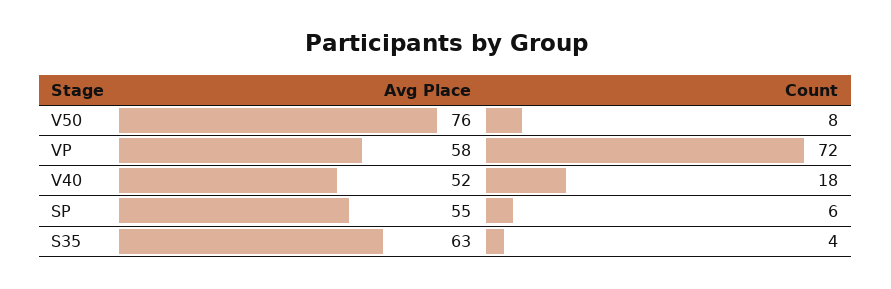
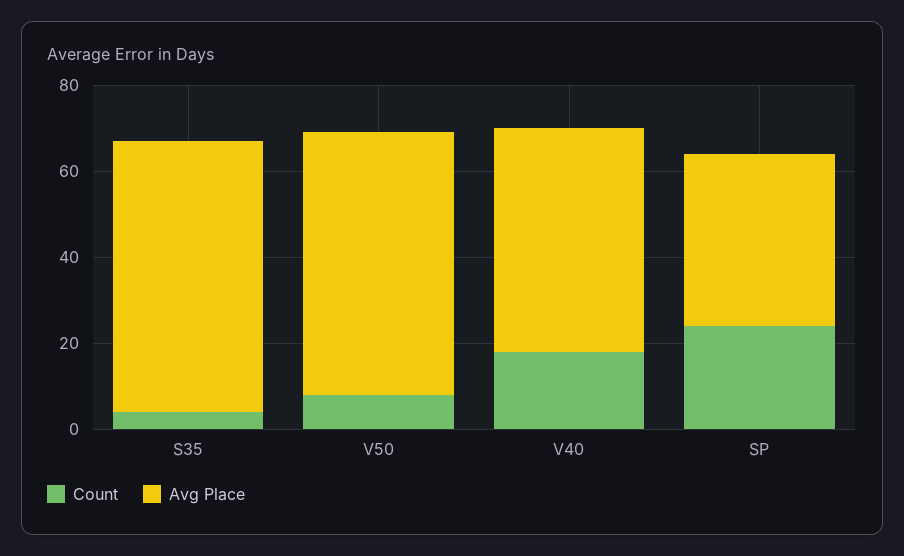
Avg Place, V50: 76 -> 60
Avg Place, VP: 58 -> none
Count, VP: 72 -> none
Avg Place, SP: 55 -> 40
Count, SP: 6 -> 25

